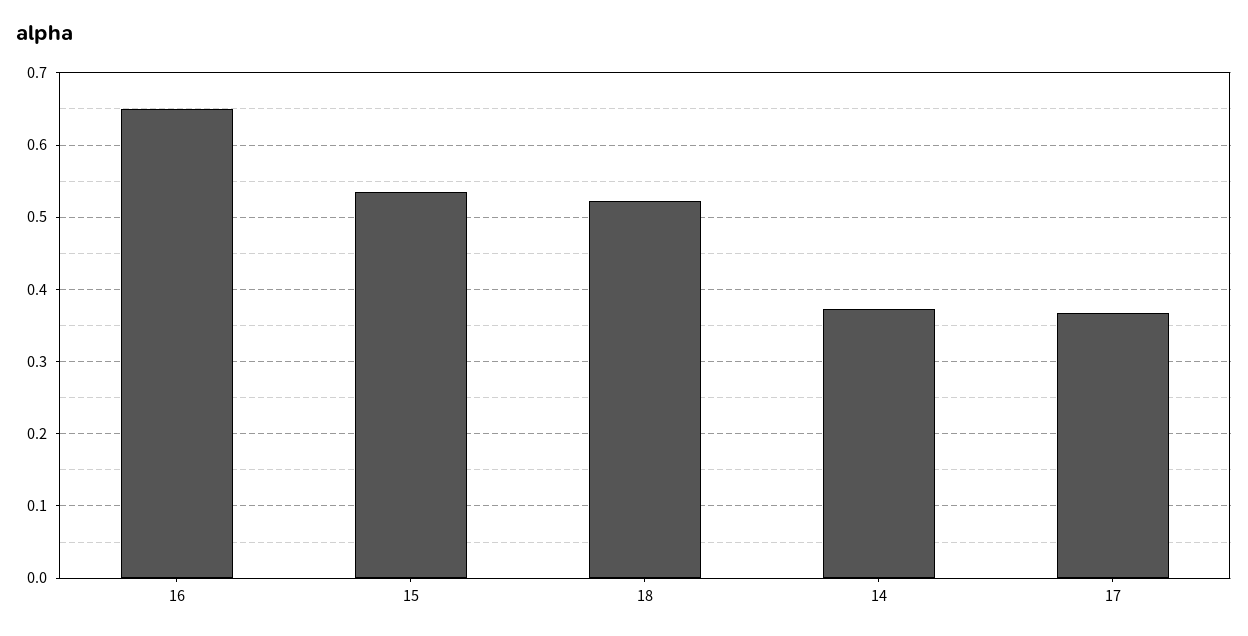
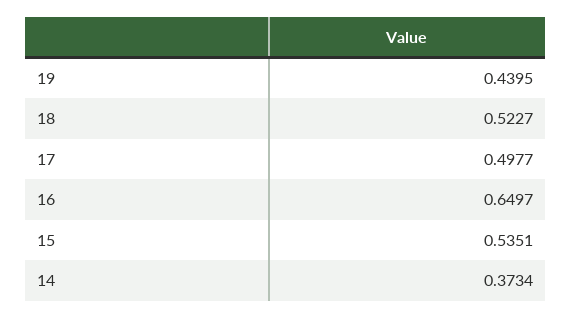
17: 0.37 -> 0.4977
19: none -> 0.4395

